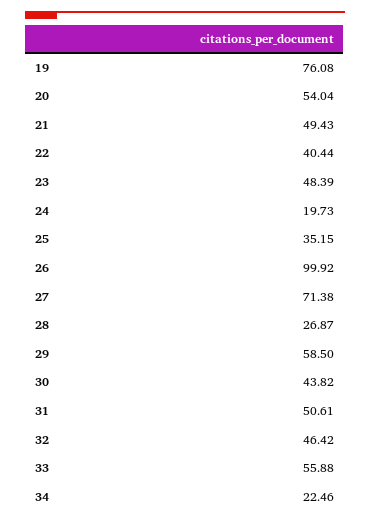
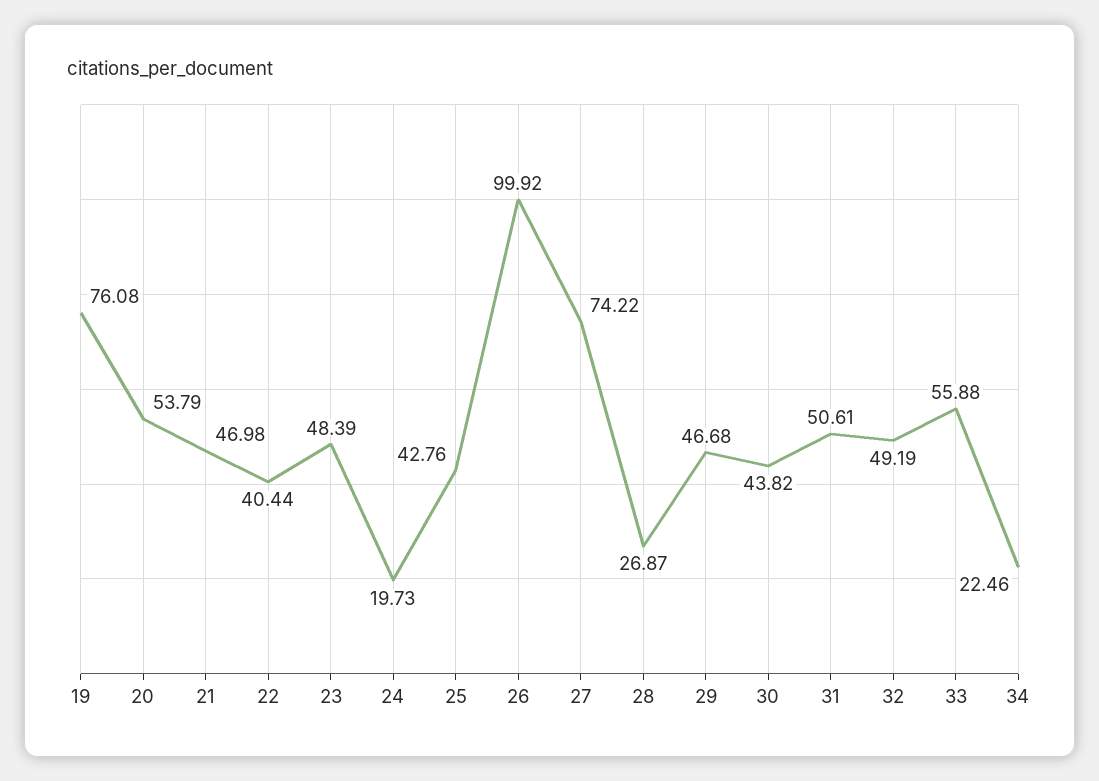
20: 54.04 -> 53.79
21: 49.43 -> 46.98
25: 35.15 -> 42.76
27: 71.38 -> 74.22
29: 58.5 -> 46.68
32: 46.42 -> 49.19

